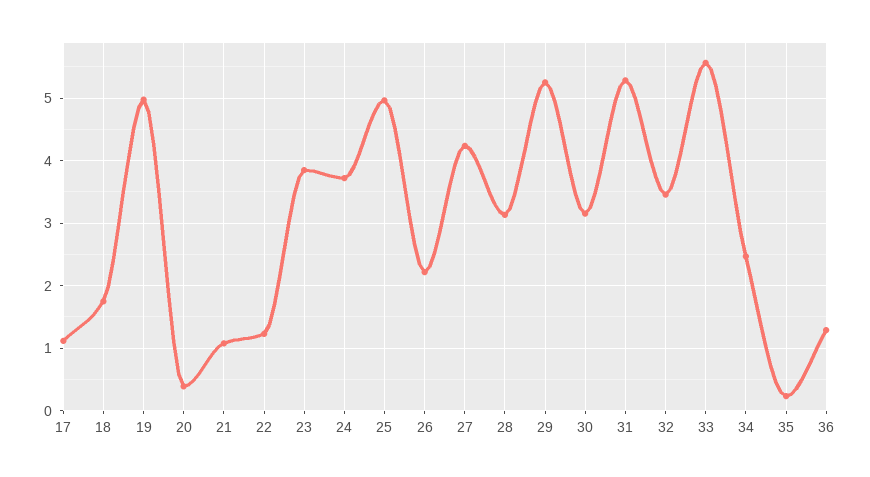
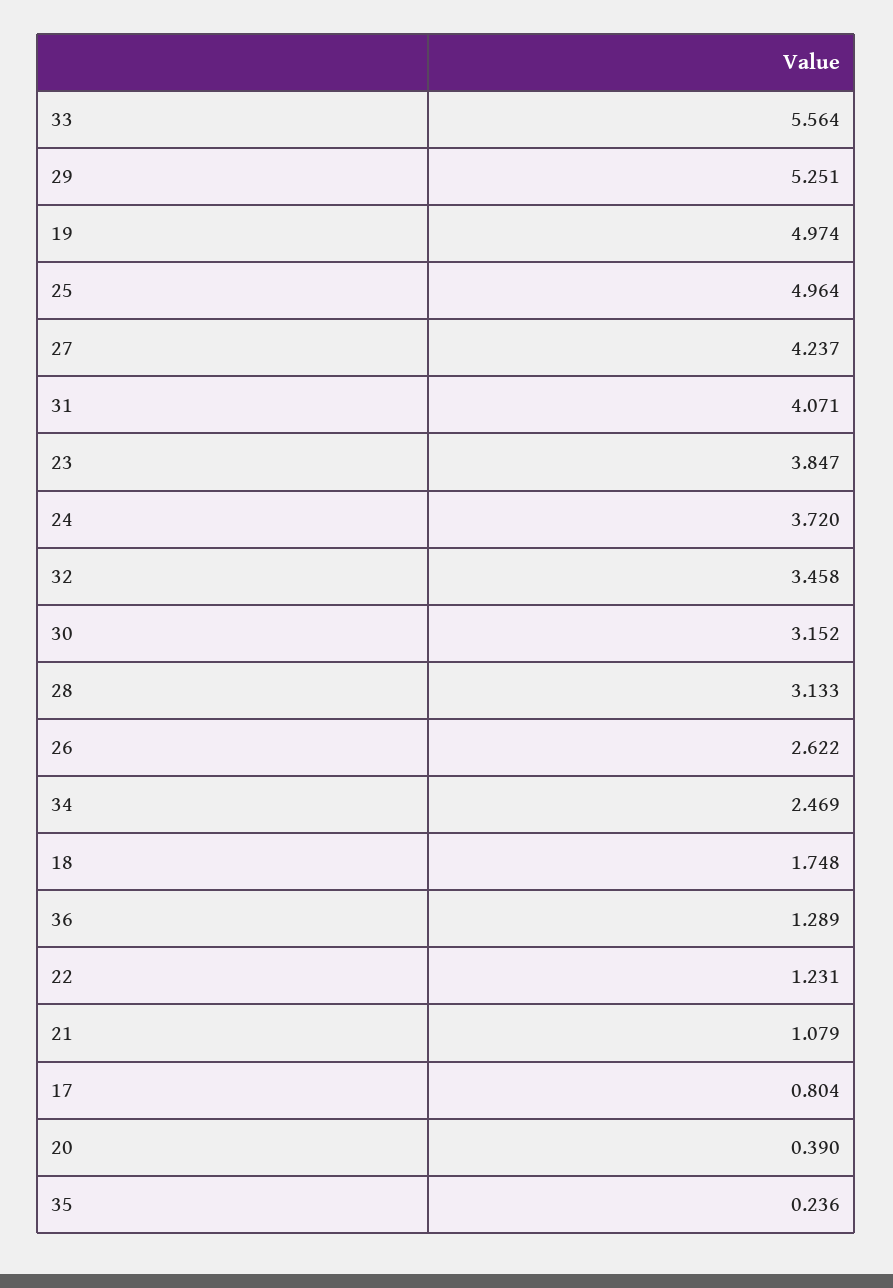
17: 1.1 -> 0.804
26: 2.2 -> 2.622
31: 5.3 -> 4.071

